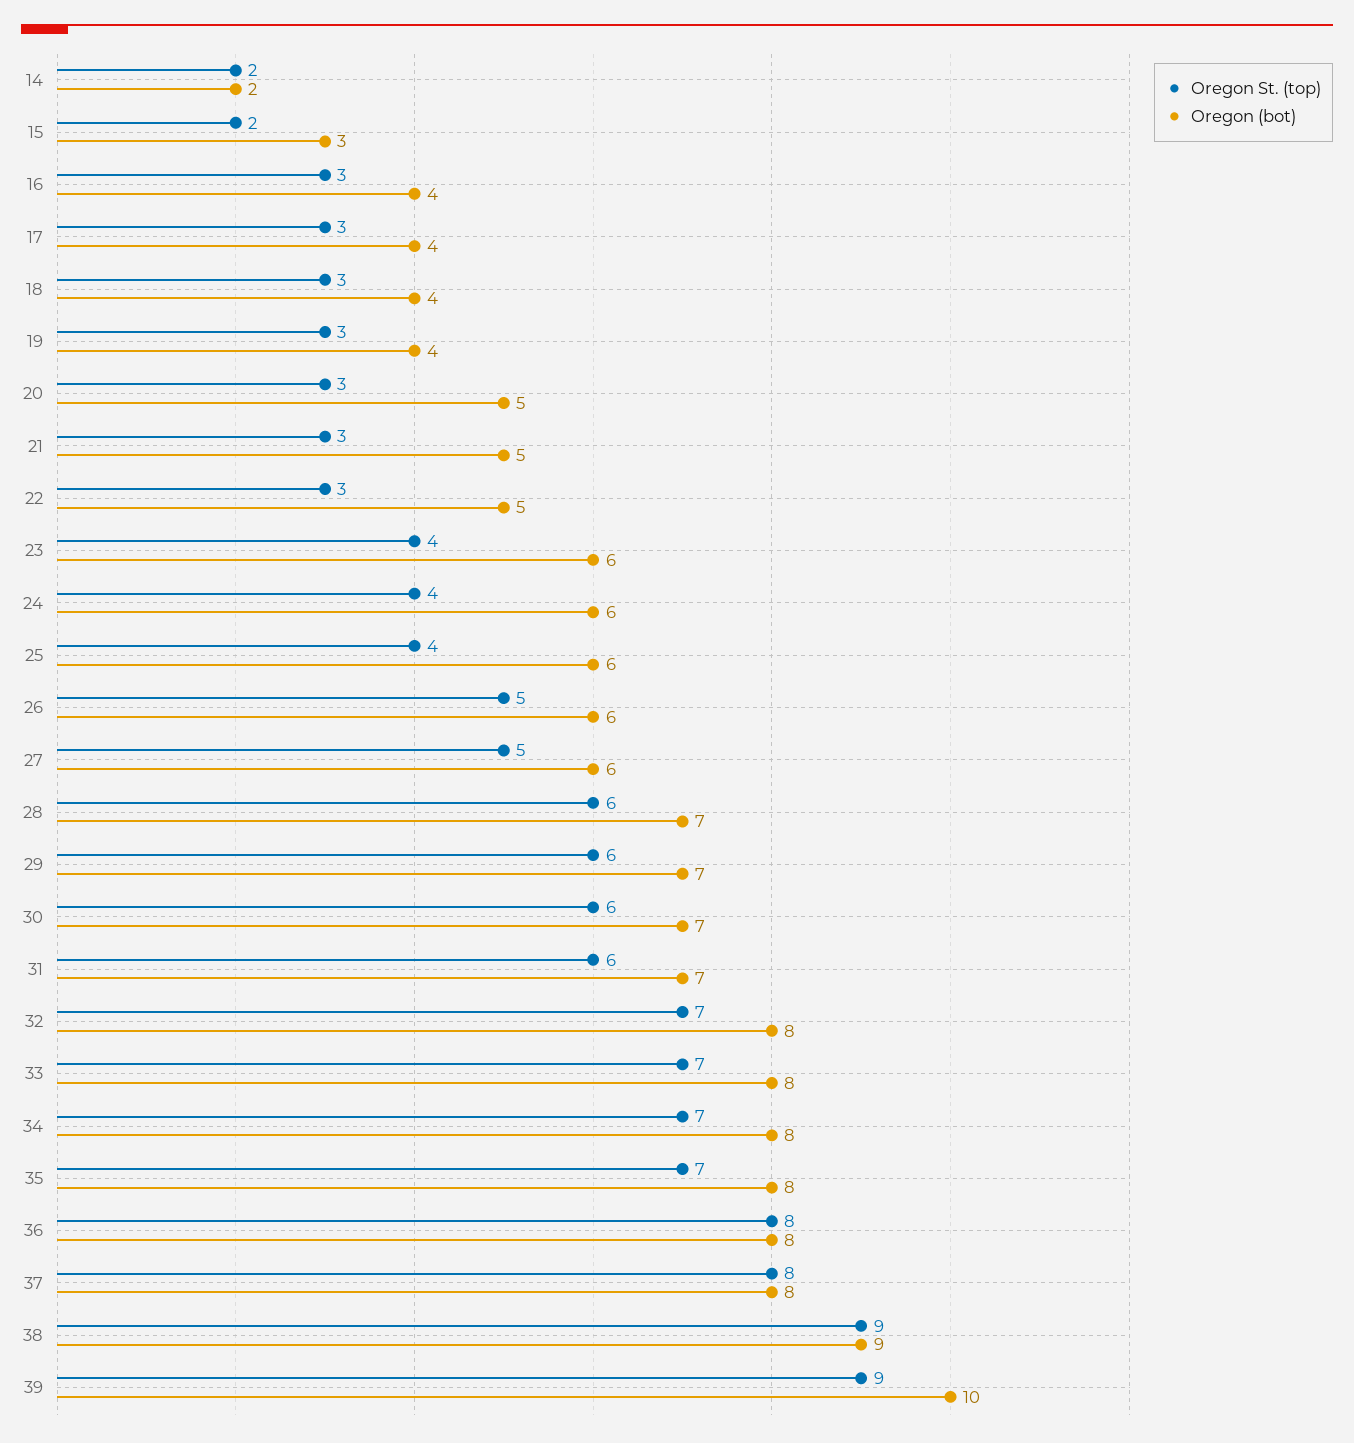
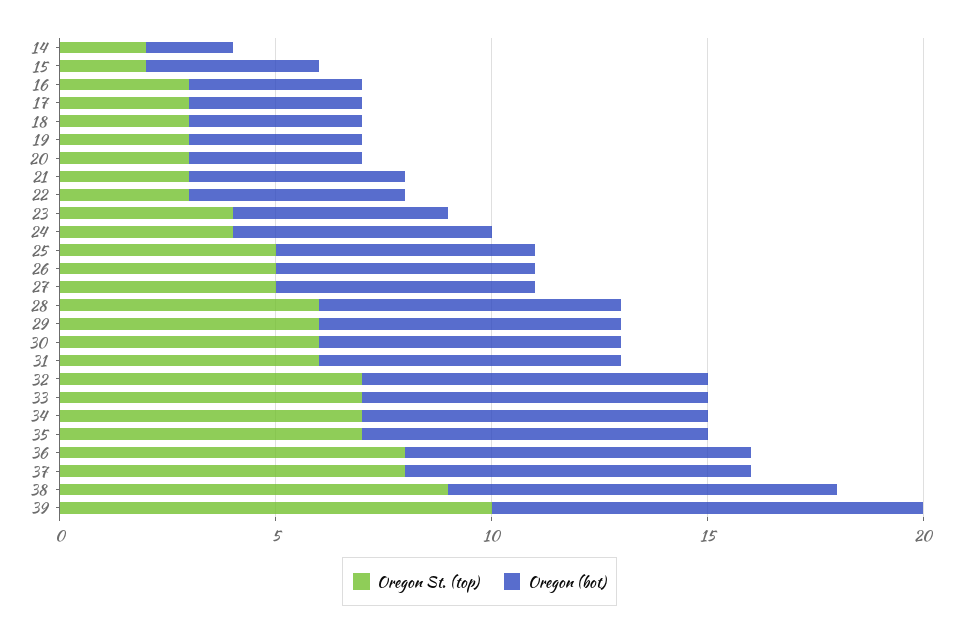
Oregon (bot), 15: 3 -> 4
Oregon (bot), 20: 5 -> 4
Oregon (bot), 23: 6 -> 5
Oregon St. (top), 25: 4 -> 5
Oregon St. (top), 39: 9 -> 10

